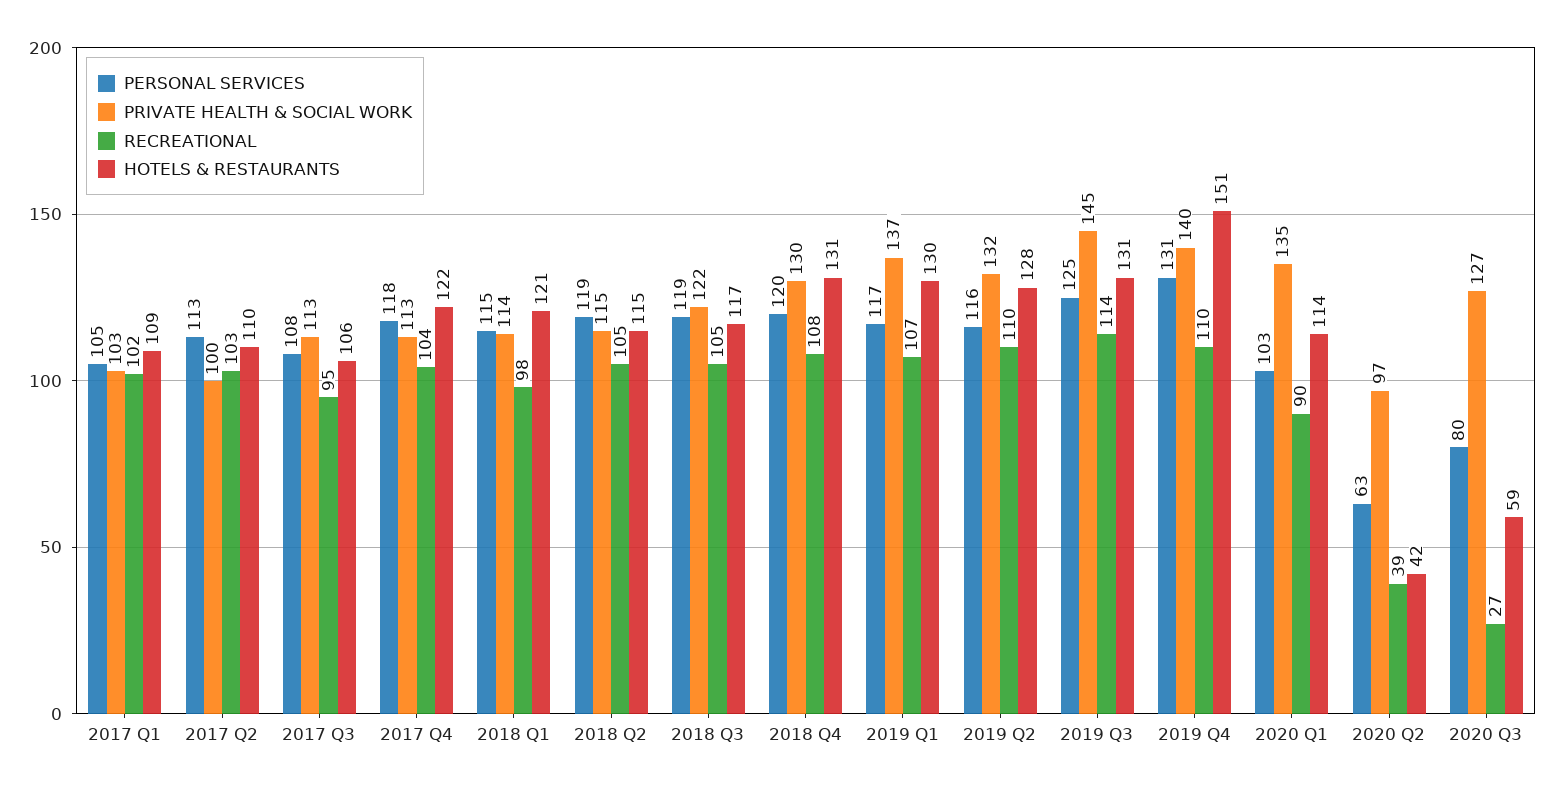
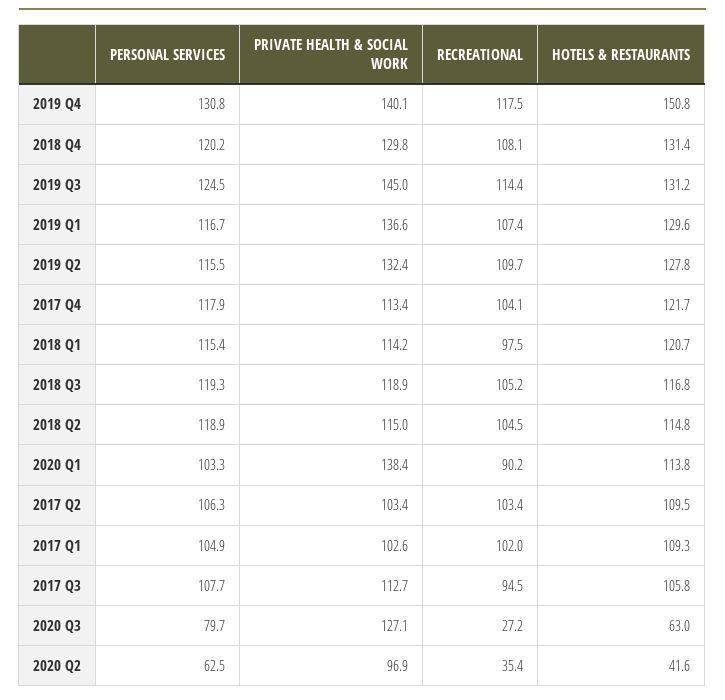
PERSONAL SERVICES, 2017 Q2: 113 -> 106.3
PRIVATE HEALTH & SOCIAL WORK, 2017 Q2: 100 -> 103.4
PRIVATE HEALTH & SOCIAL WORK, 2018 Q3: 122 -> 118.9
RECREATIONAL, 2019 Q4: 110 -> 117.5
PRIVATE HEALTH & SOCIAL WORK, 2020 Q1: 135 -> 138.4
RECREATIONAL, 2020 Q2: 39 -> 35.4
HOTELS & RESTAURANTS, 2020 Q3: 59 -> 63

